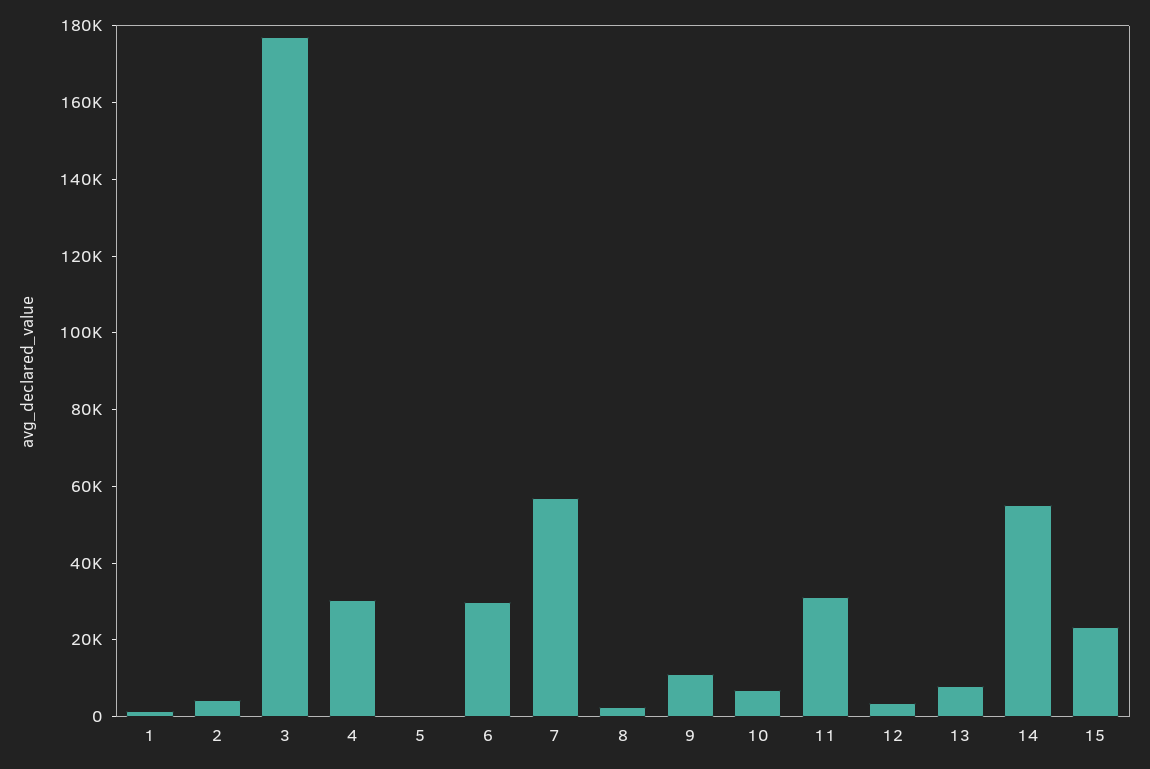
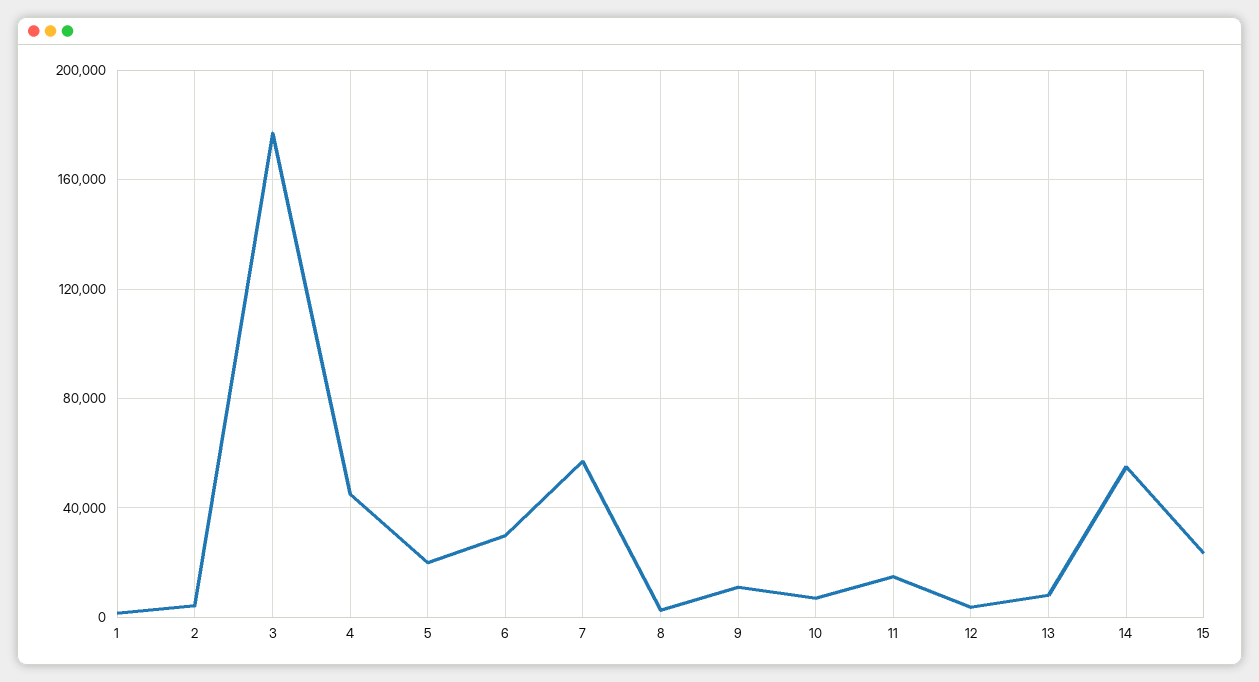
4: 30000 -> 45000
5: 0 -> 20000
11: 30000 -> 15000

